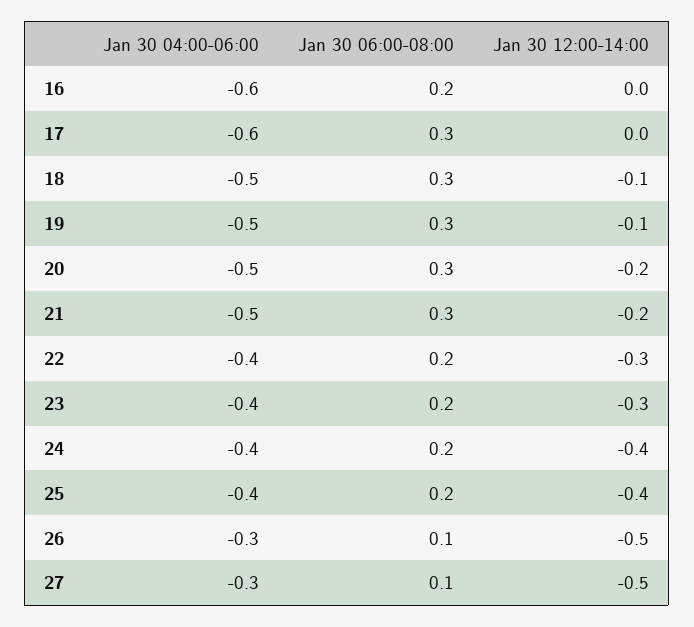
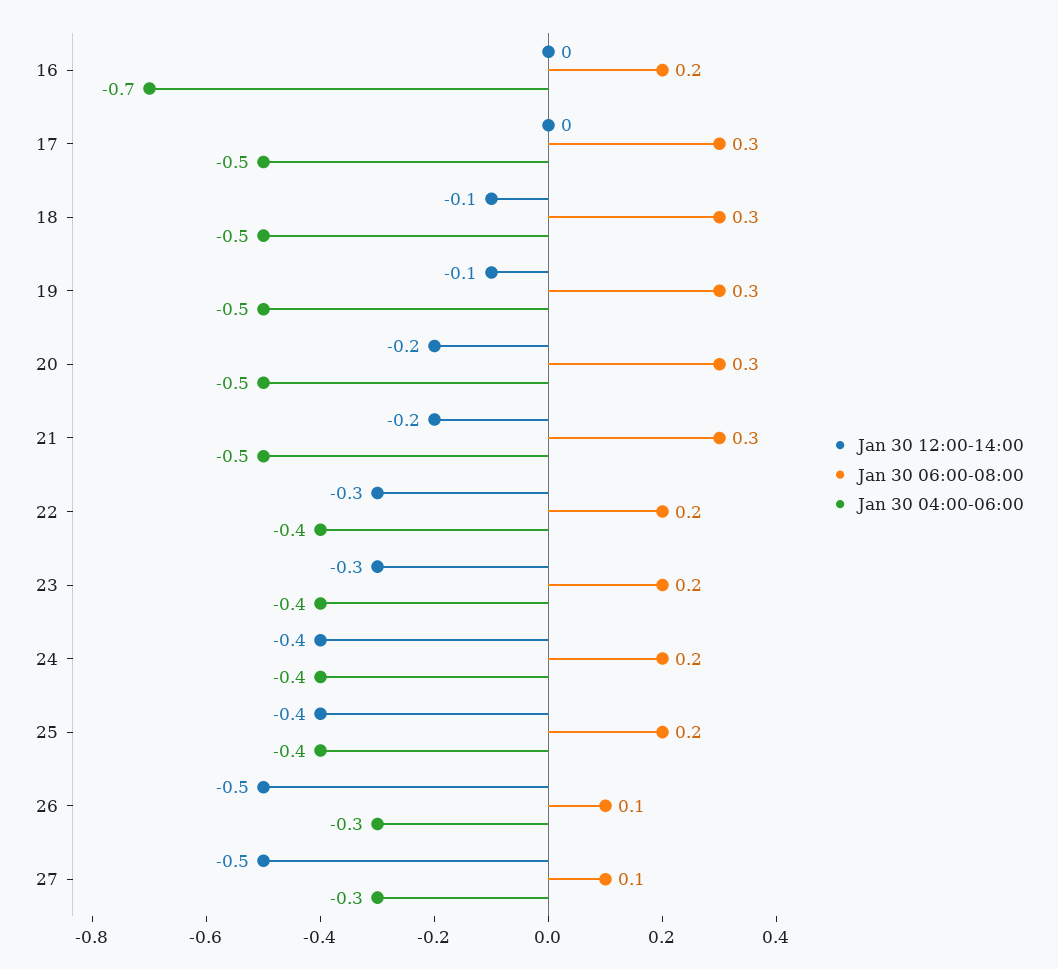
Jan 30 04:00-06:00, 16: -0.6 -> -0.7
Jan 30 04:00-06:00, 17: -0.6 -> -0.5

